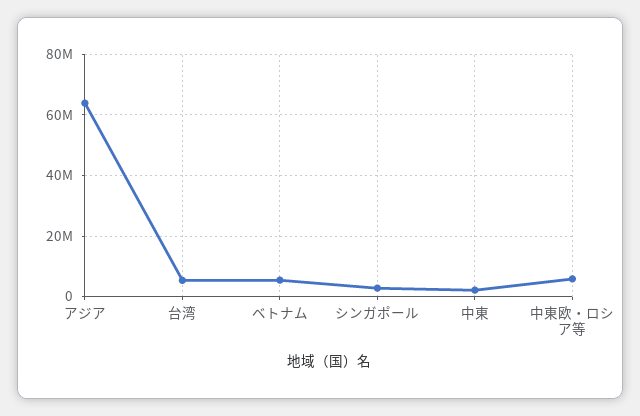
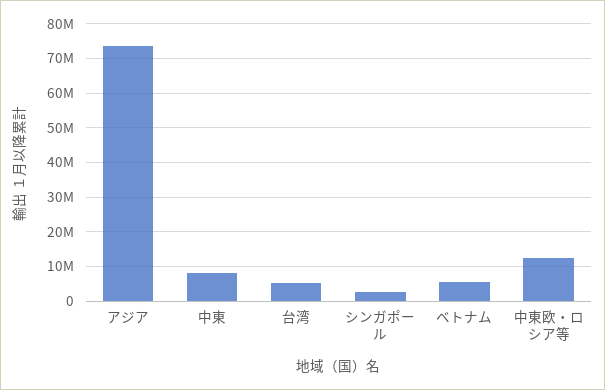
アジア: 64000000 -> 74000000
中東: 2000000 -> 8000000
中東欧・ロシア等: 6000000 -> 12000000

